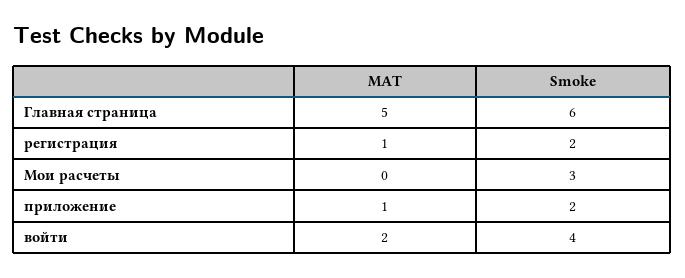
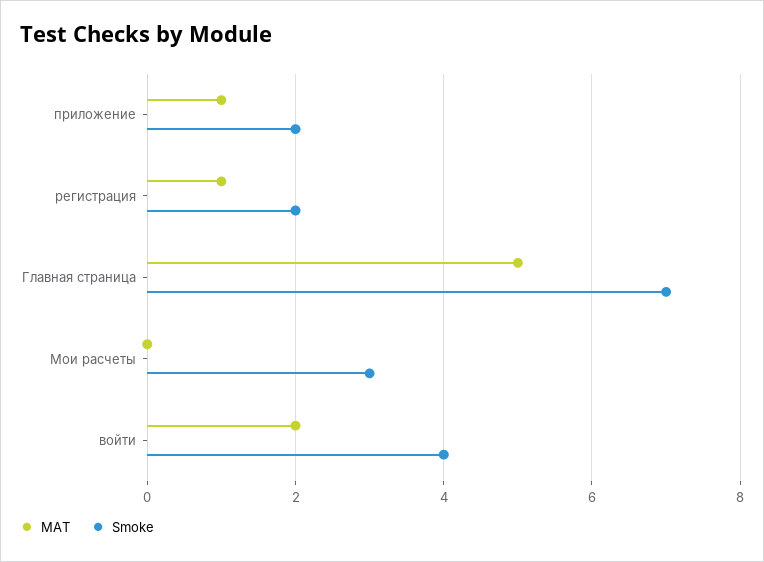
Smoke, Главная страница: 6 -> 7

